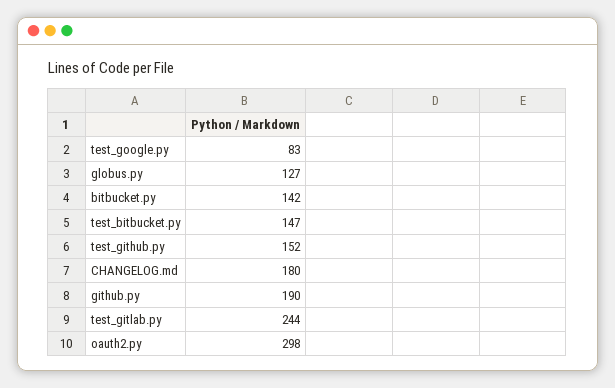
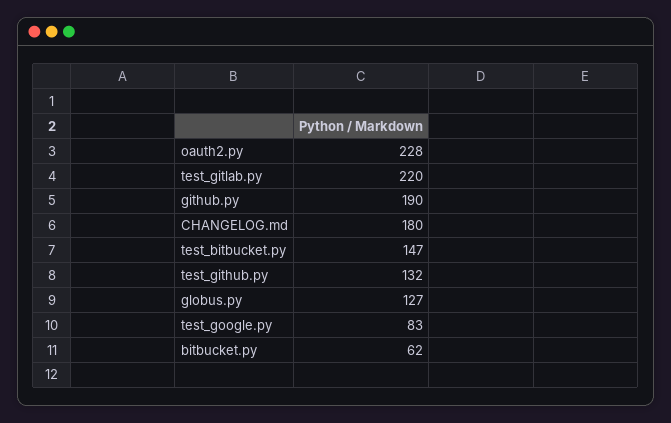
bitbucket.py: 142 -> 62
test_github.py: 152 -> 132
test_gitlab.py: 244 -> 220
oauth2.py: 298 -> 228

